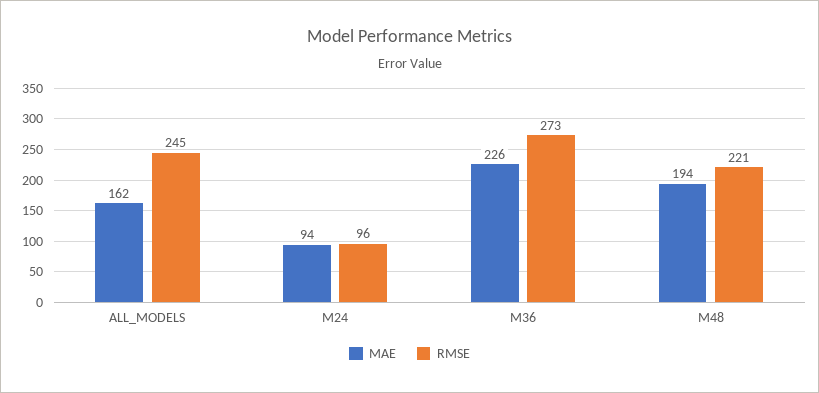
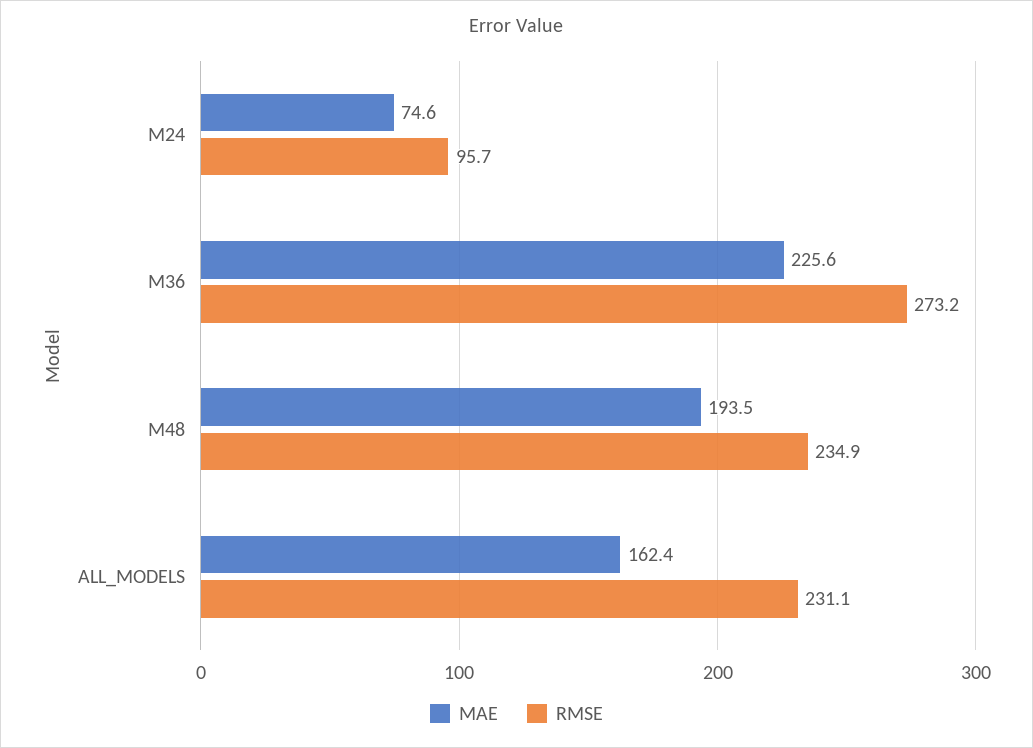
RMSE, ALL_MODELS: 245 -> 231.1
MAE, M24: 94 -> 74.6
RMSE, M48: 221 -> 234.9

